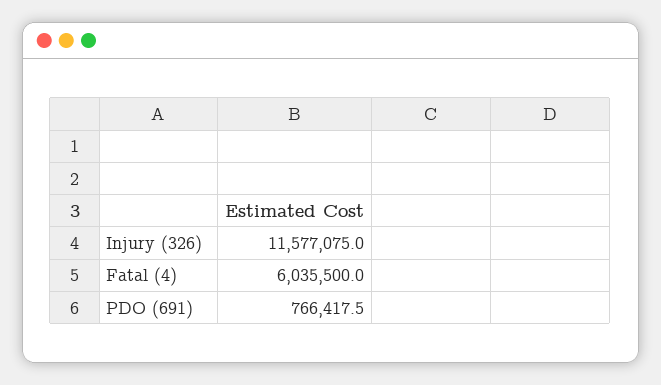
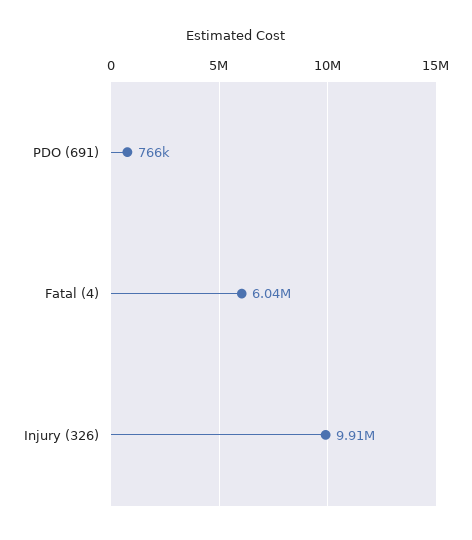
Injury (326): 11577075 -> 9910000

